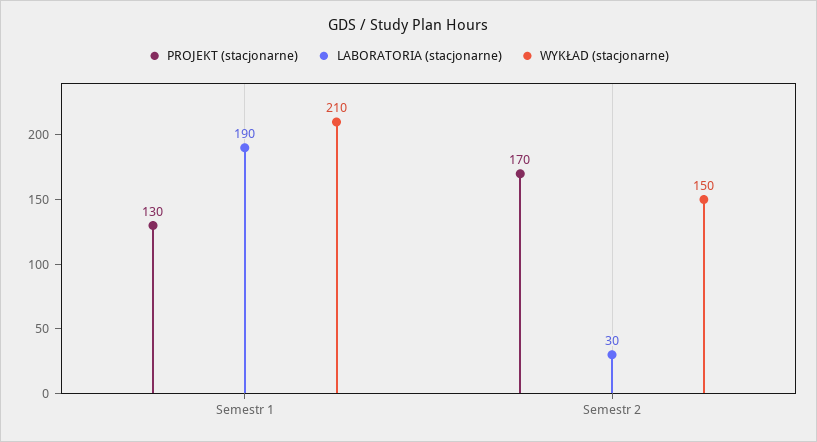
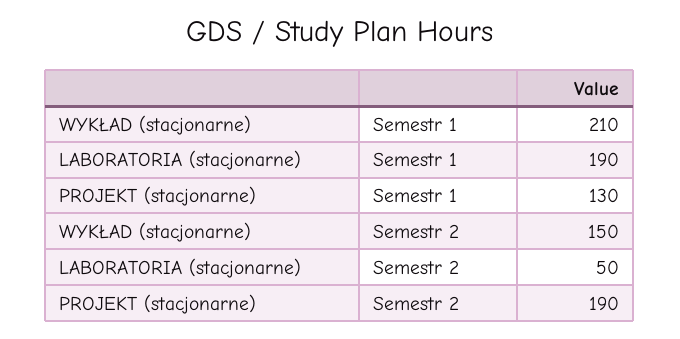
PROJEKT (stacjonarne), Semestr 2: 170 -> 190
LABORATORIA (stacjonarne), Semestr 2: 30 -> 50

